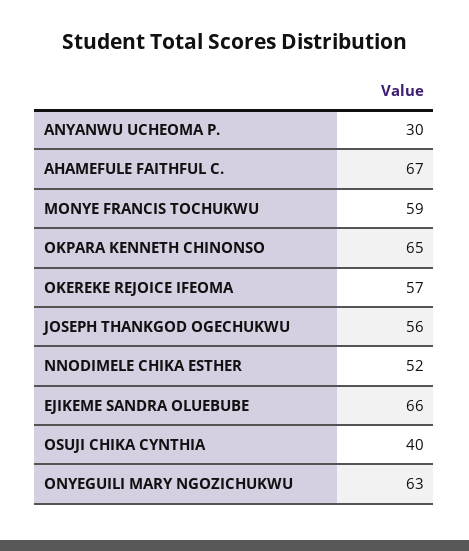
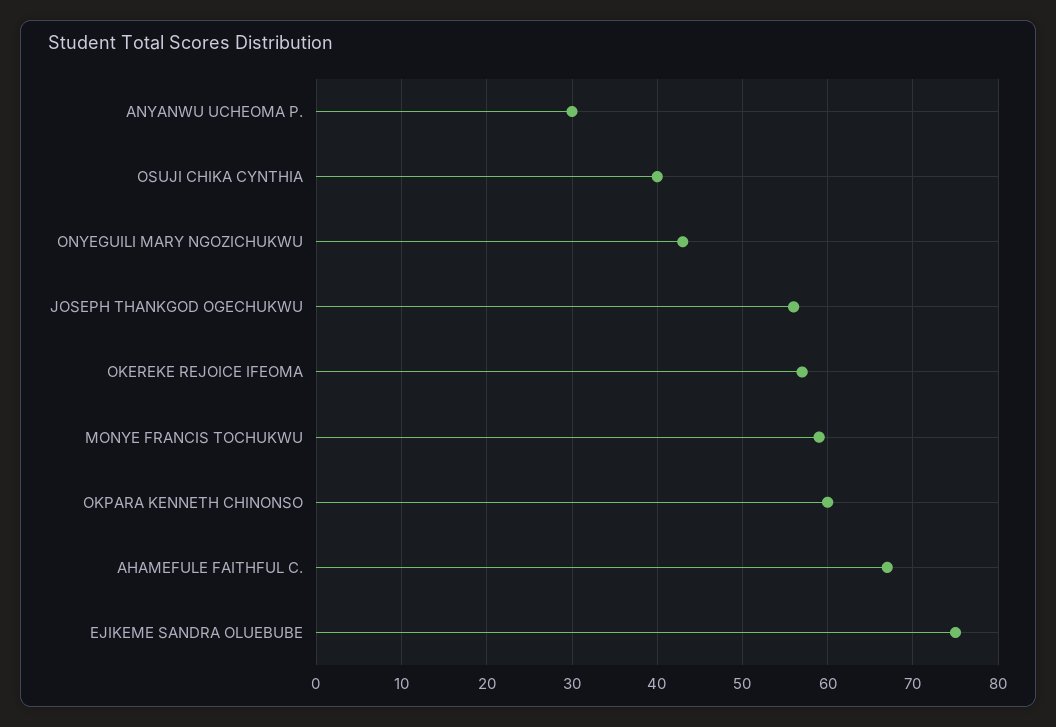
OKPARA KENNETH CHINONSO: 65 -> 60
NNODIMELE CHIKA ESTHER: 52 -> none
EJIKEME SANDRA OLUEBUBE: 66 -> 75
ONYEGUILI MARY NGOZICHUKWU: 63 -> 43

